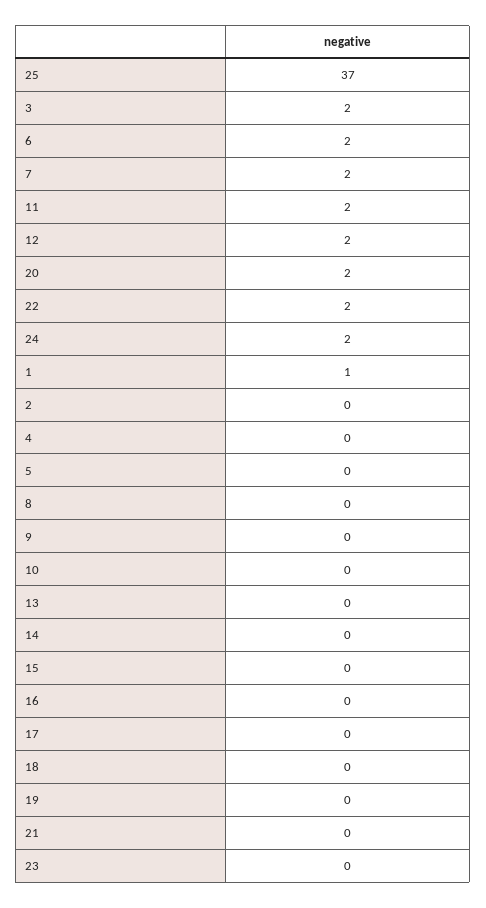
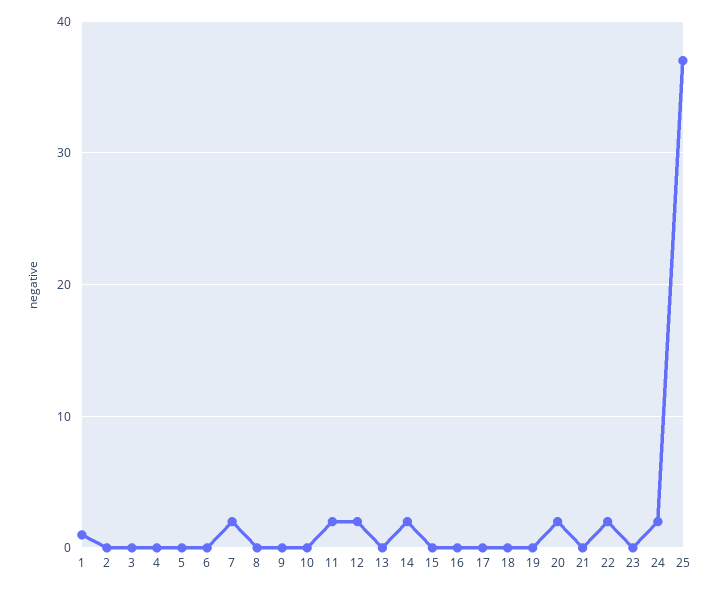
3: 2 -> 0
6: 2 -> 0
14: 0 -> 2

